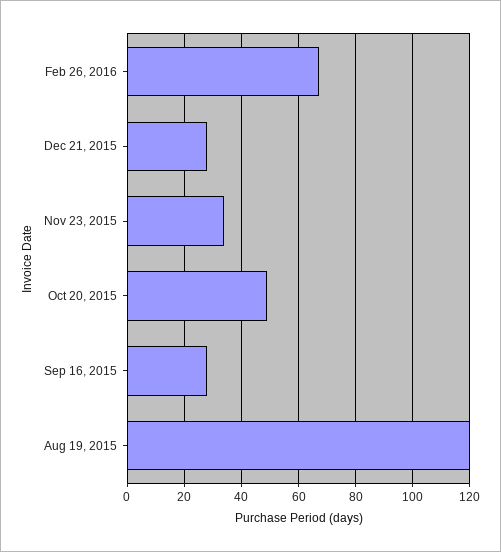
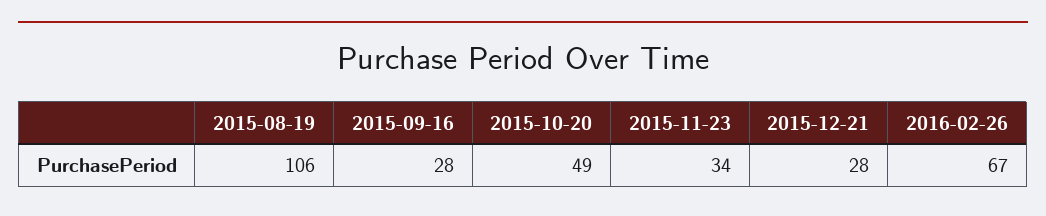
Aug 19, 2015: 120 -> 106

